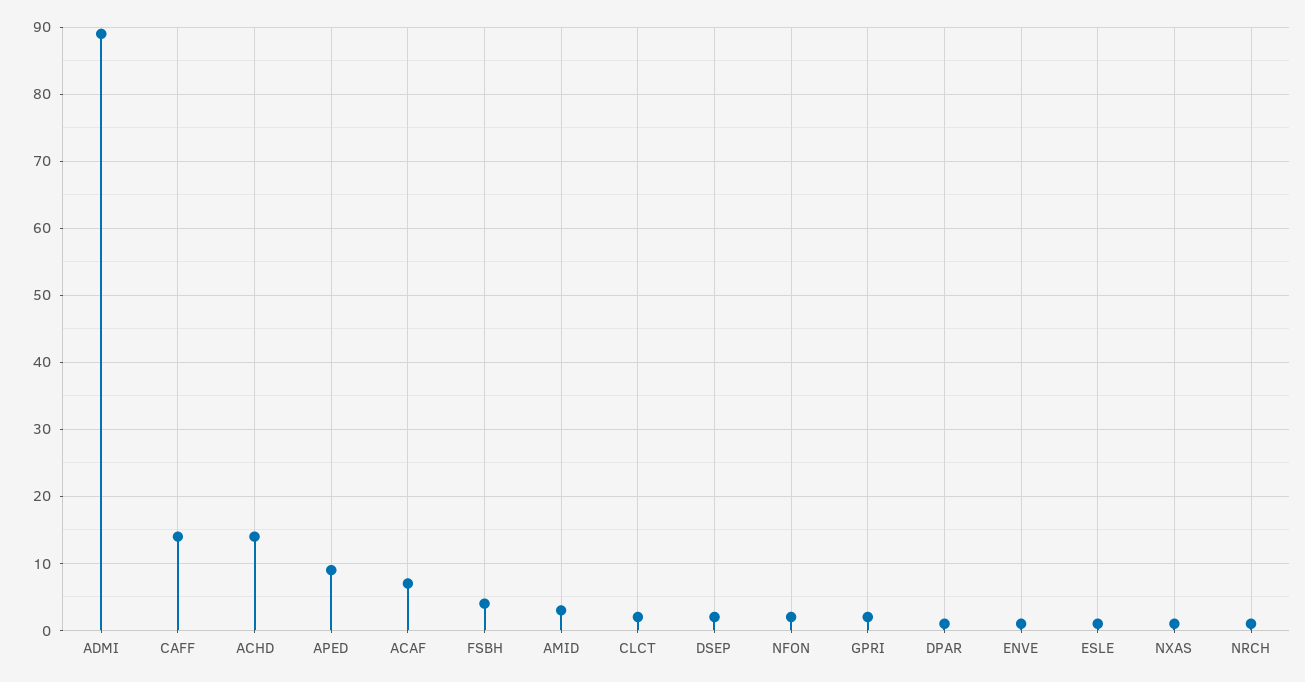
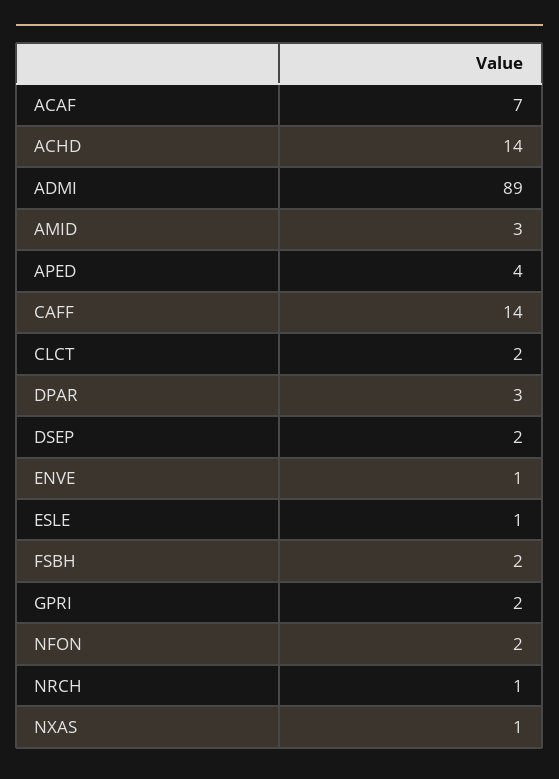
APED: 9 -> 4
FSBH: 4 -> 2
DPAR: 1 -> 3

